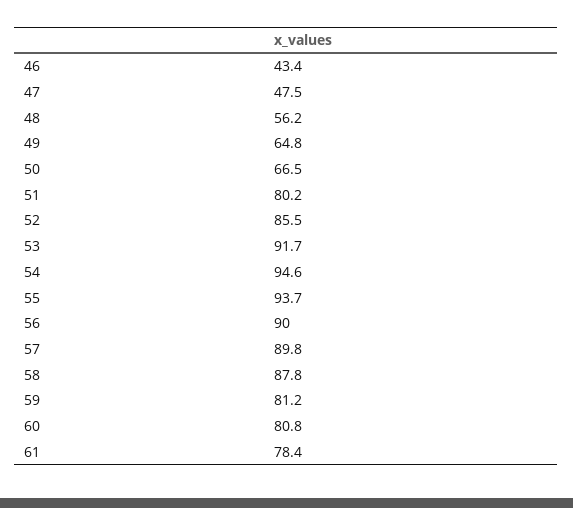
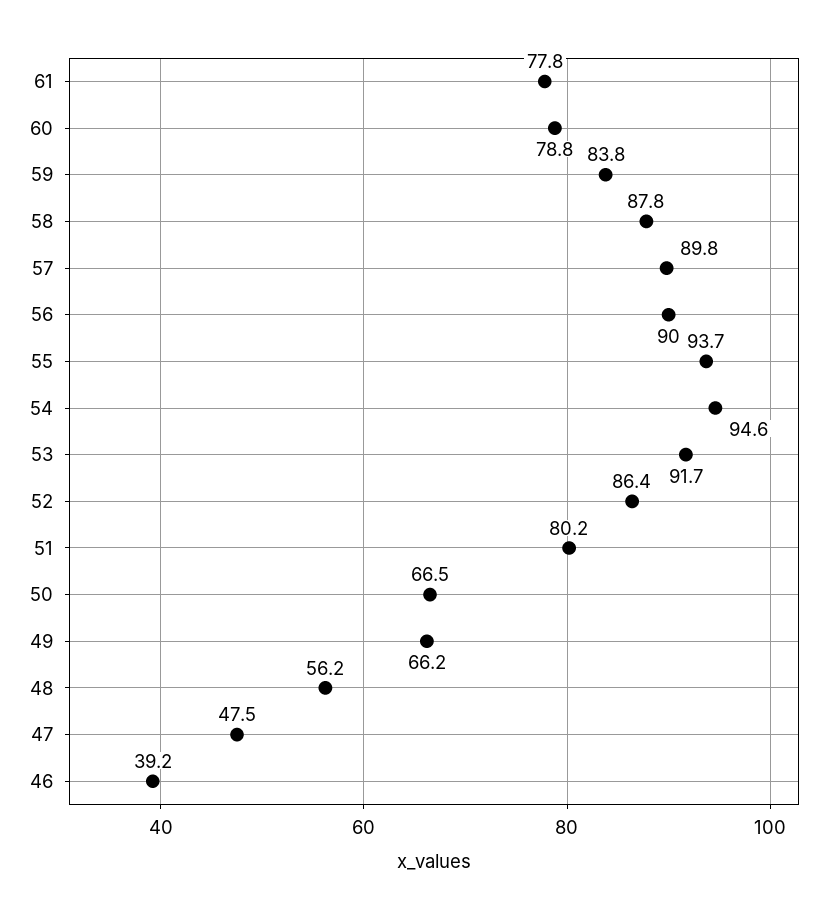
46: 43.4 -> 39.2
49: 64.8 -> 66.2
52: 85.5 -> 86.4
59: 81.2 -> 83.8
60: 80.8 -> 78.8
61: 78.4 -> 77.8

